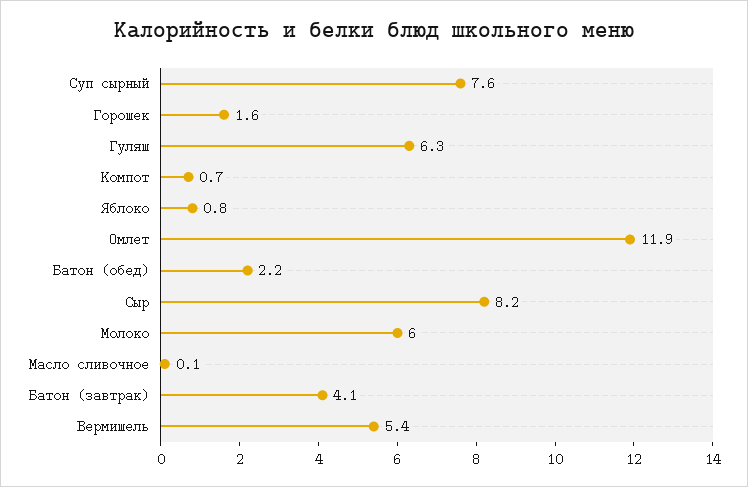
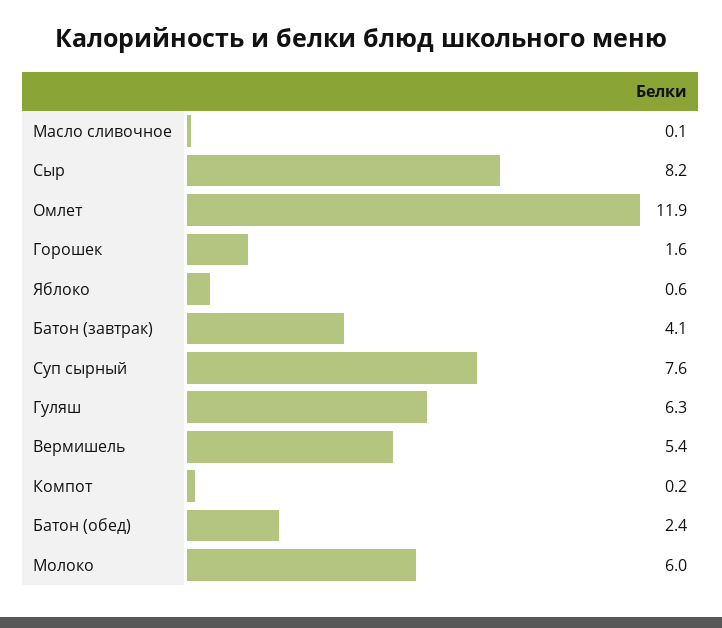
Компот: 0.7 -> 0.2
Яблоко: 0.8 -> 0.6
Батон (обед): 2.2 -> 2.4

